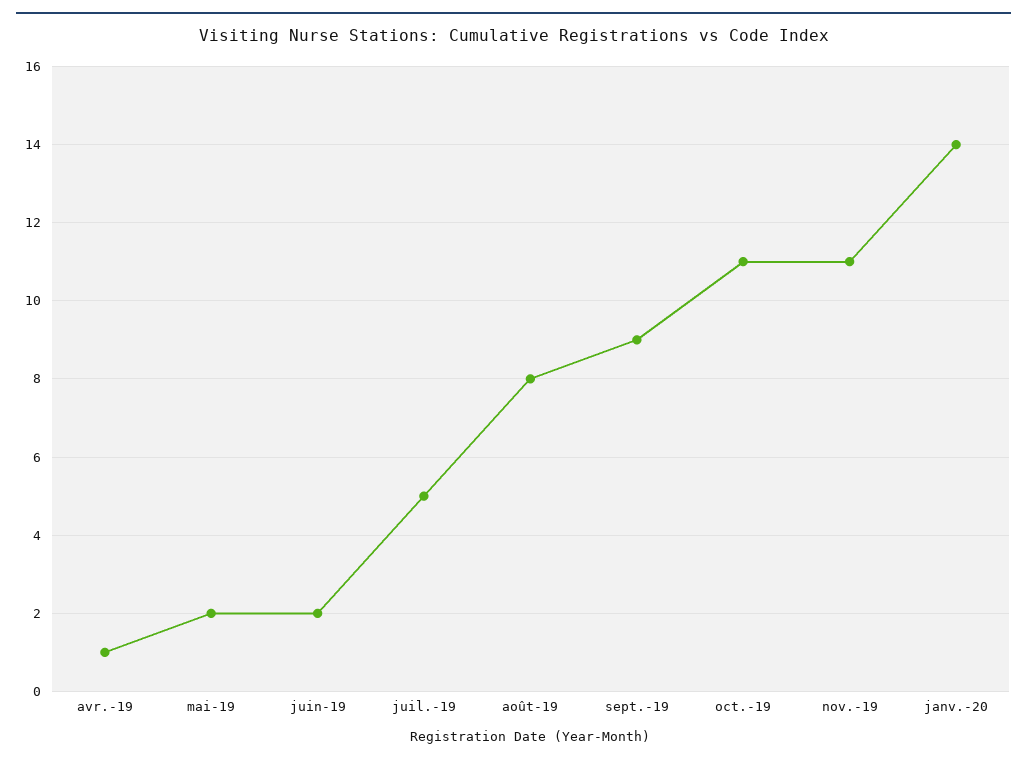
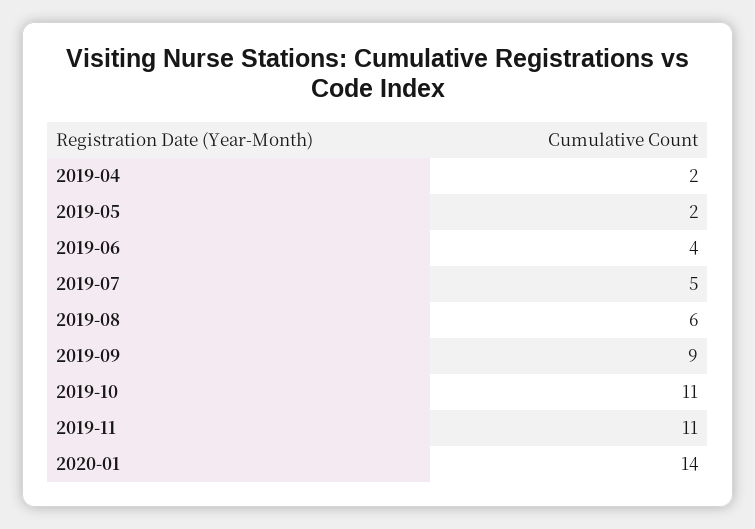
avr.-19: 1 -> 2
juin-19: 2 -> 4
août-19: 8 -> 6

